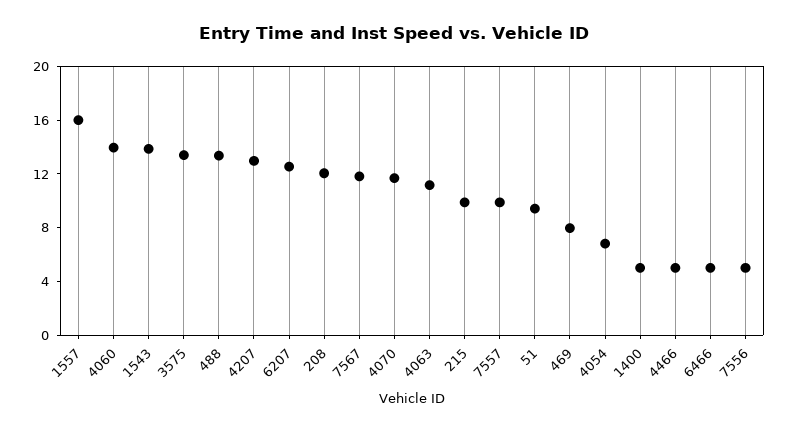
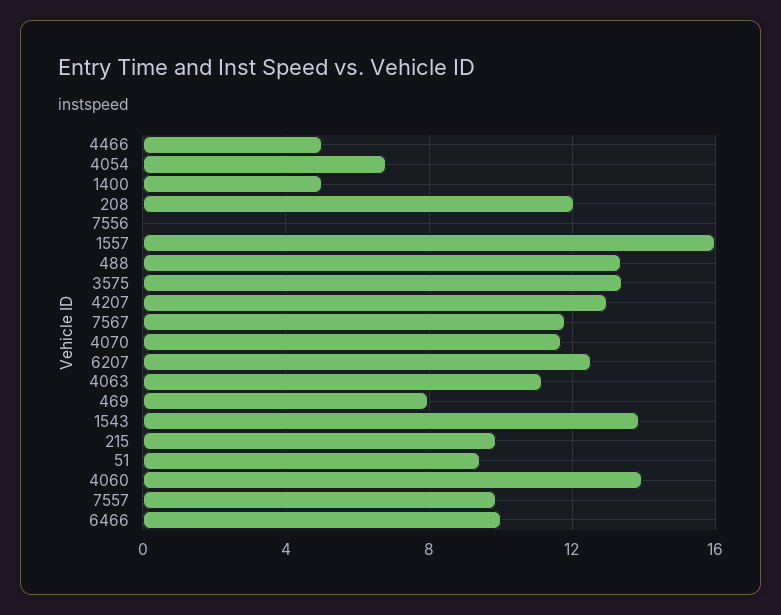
6466: 5 -> 10
7556: 5 -> 0

